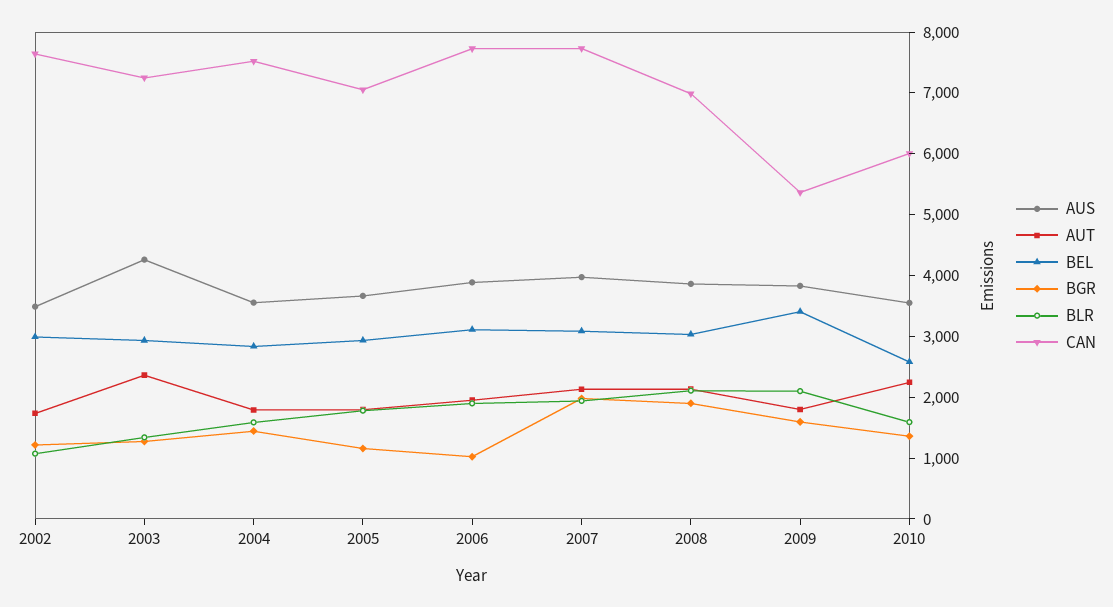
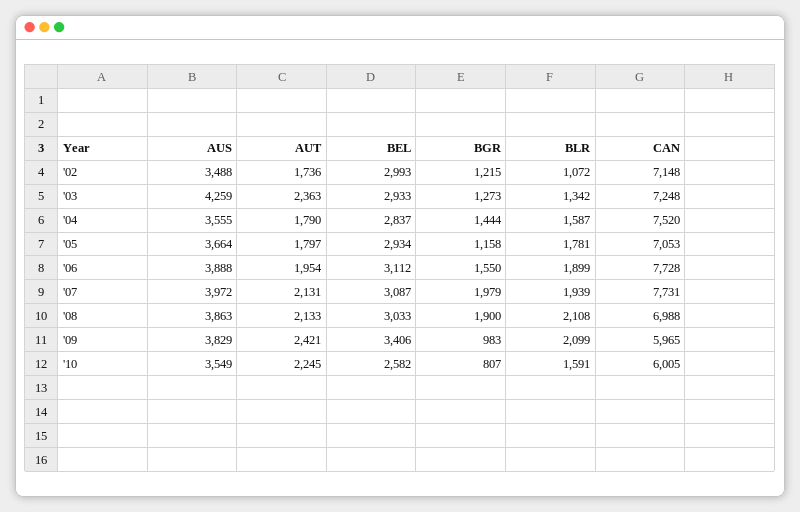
CAN, 2002: 7600 -> 7148
BGR, 2006: 1000 -> 1550
AUT, 2009: 1800 -> 2421
BGR, 2009: 1600 -> 983
CAN, 2009: 5400 -> 5965
BGR, 2010: 1400 -> 807

